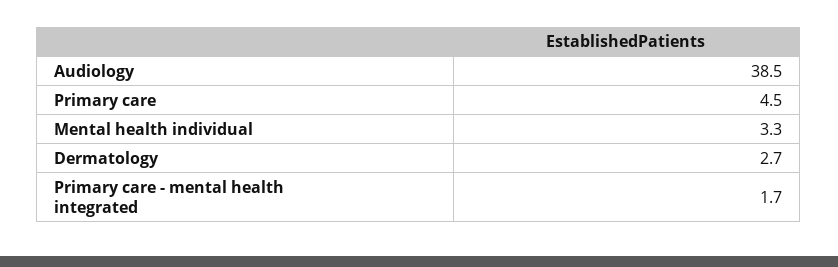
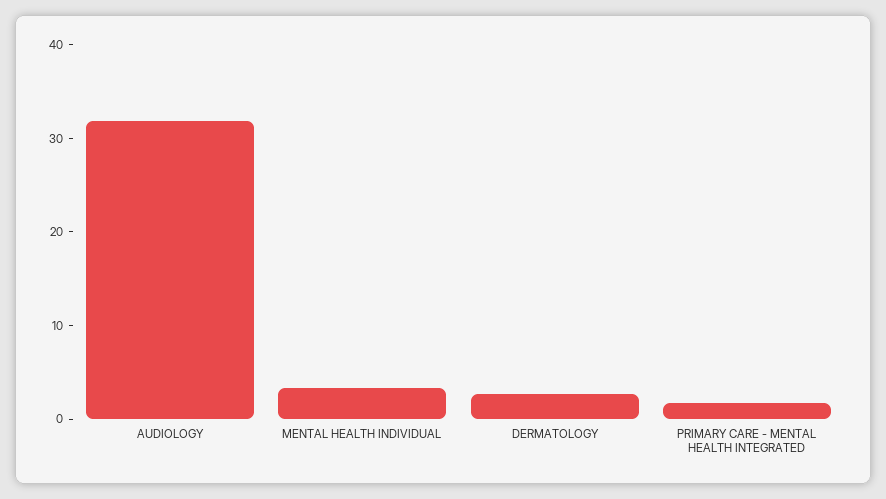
Audiology: 38.5 -> 32
Primary care: 4.5 -> none

